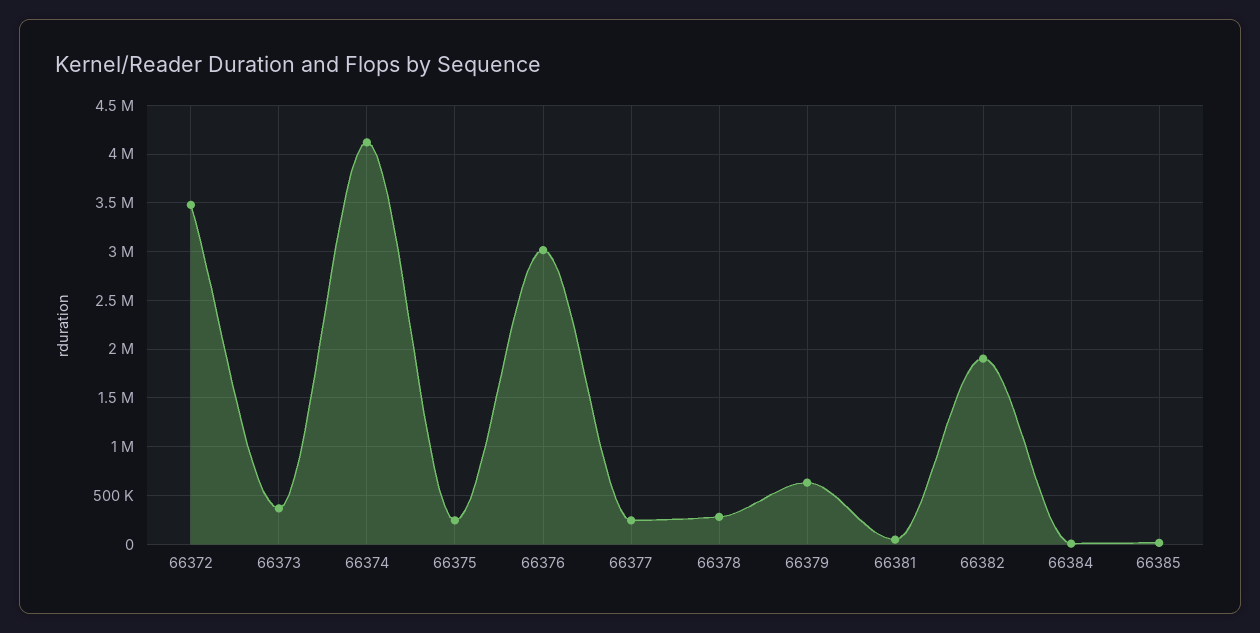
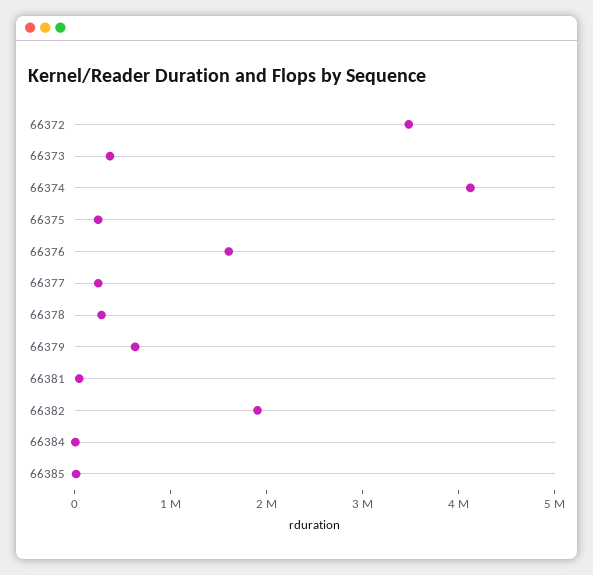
66376: 3000000 -> 1600000

